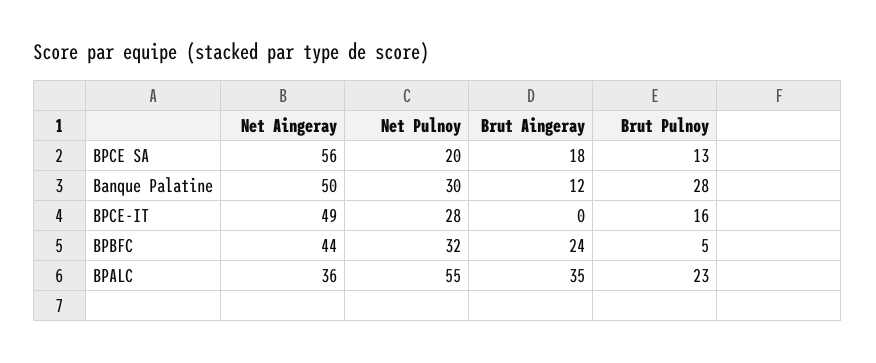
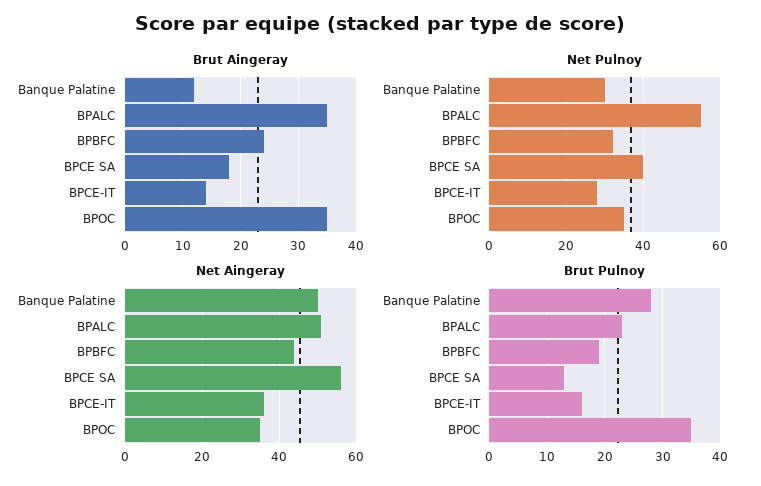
Net Pulnoy, BPCE SA: 20 -> 40
Net Aingeray, BPCE-IT: 49 -> 35
Brut Aingeray, BPCE-IT: 0 -> 15
Brut Pulnoy, BPBFC: 5 -> 20
Net Aingeray, BPALC: 36 -> 50
Brut Aingeray, BPOC: none -> 35
Net Pulnoy, BPOC: none -> 35
Net Aingeray, BPOC: none -> 35
Brut Pulnoy, BPOC: none -> 35

